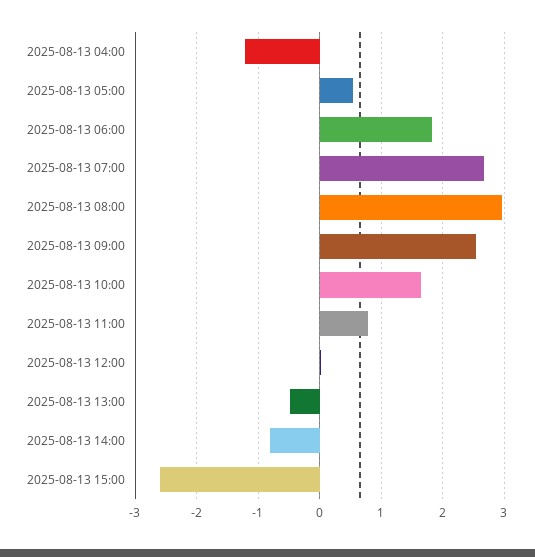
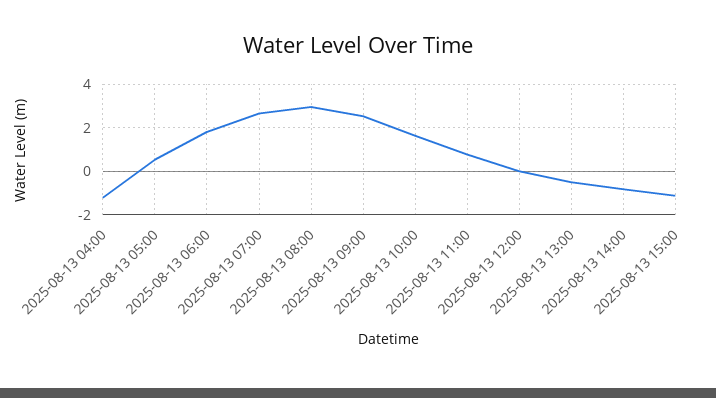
2025-08-13 15:00: -2.6 -> -1

